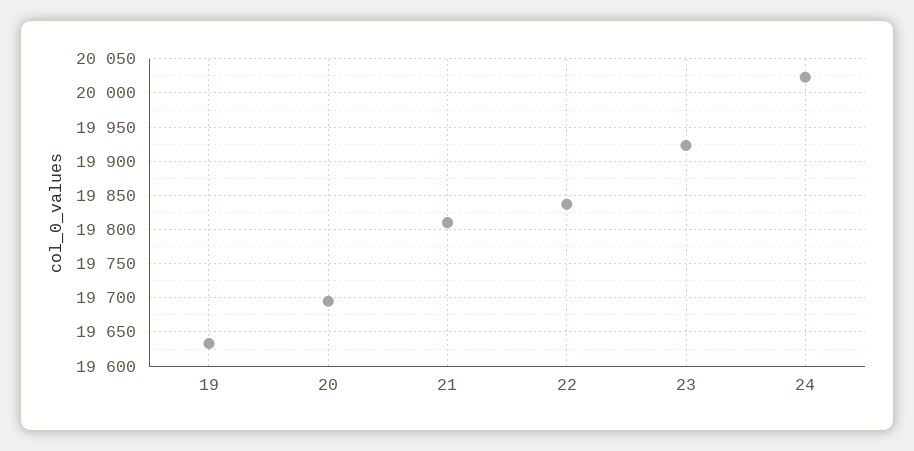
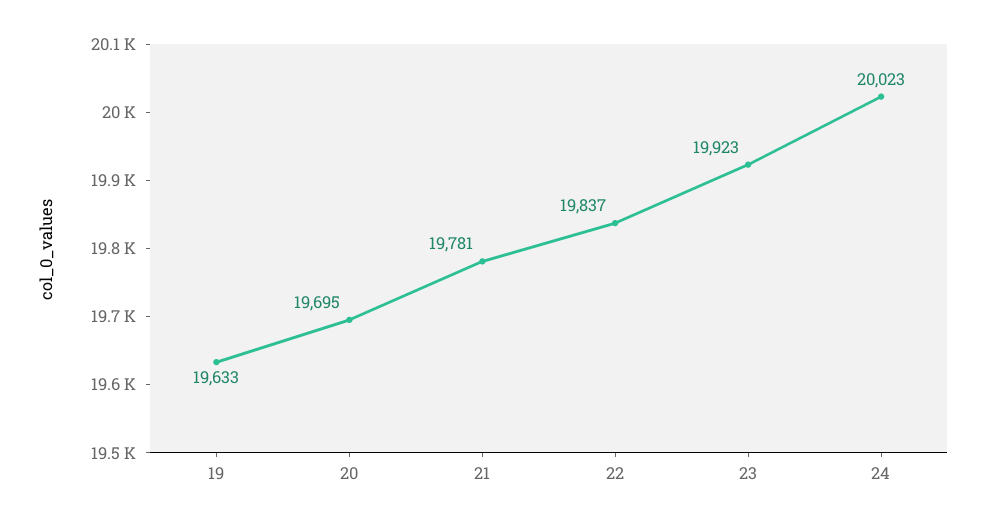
21: 19810 -> 19781

